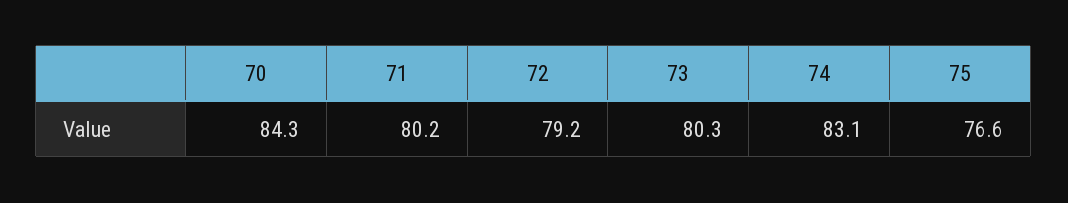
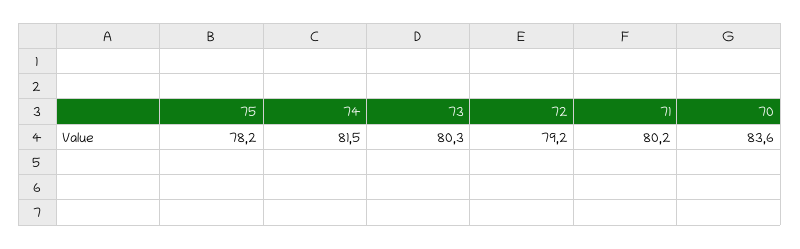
70: 84.3 -> 83.6
74: 83.1 -> 81.5
75: 76.6 -> 78.2

